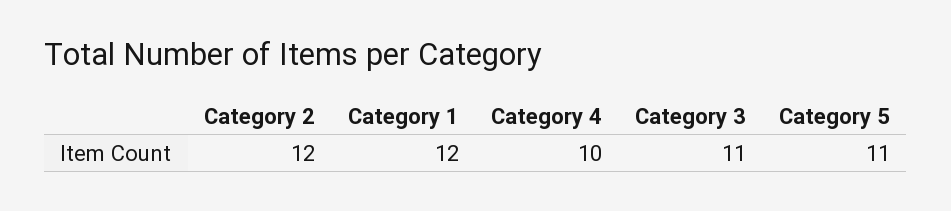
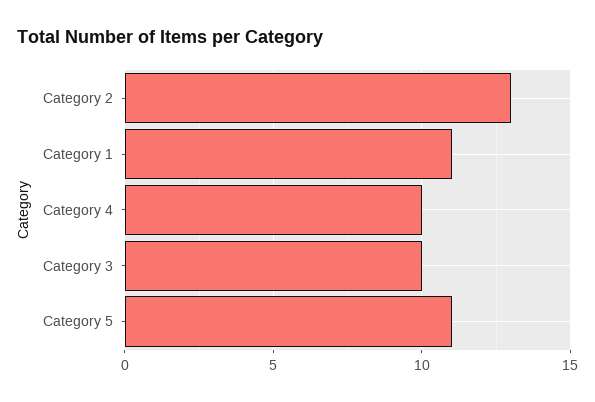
Category 2: 12 -> 13
Category 1: 12 -> 11
Category 3: 11 -> 10

